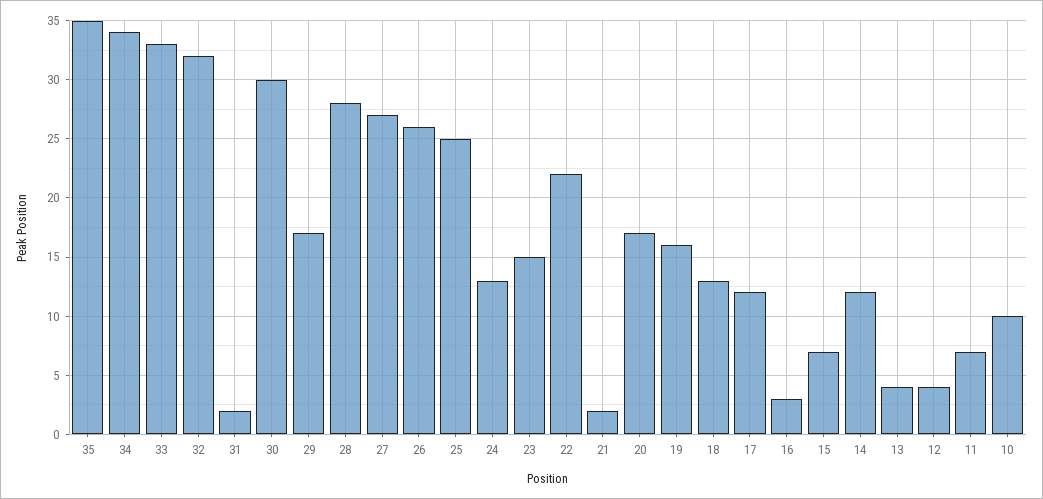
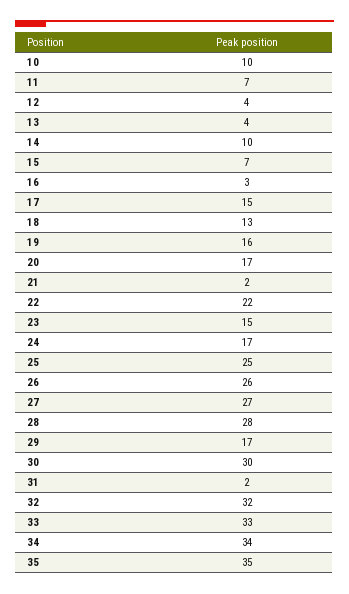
24: 13 -> 17
17: 12 -> 15
14: 12 -> 10

